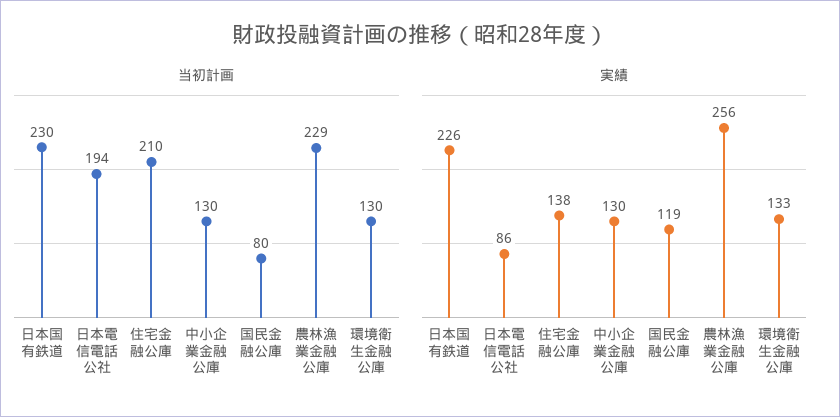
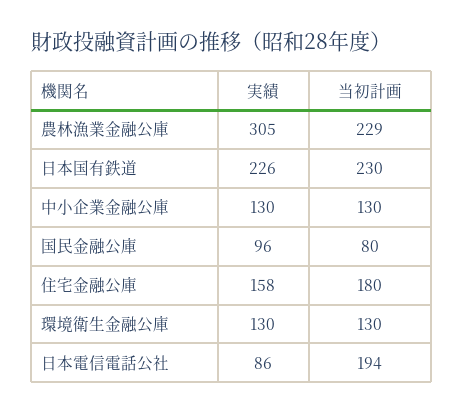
当初計画, 住宅金融公庫: 210 -> 180
実績, 住宅金融公庫: 138 -> 158
実績, 国民金融公庫: 119 -> 96
実績, 農林漁業金融公庫: 256 -> 305
実績, 環境衛生金融公庫: 133 -> 130

